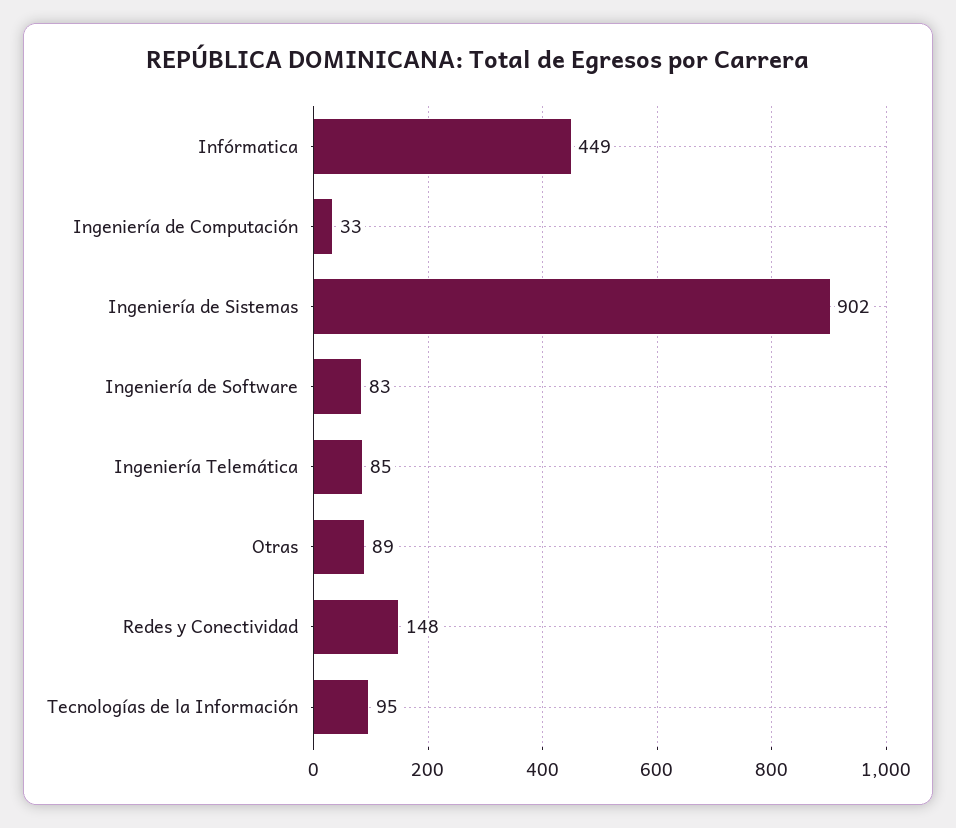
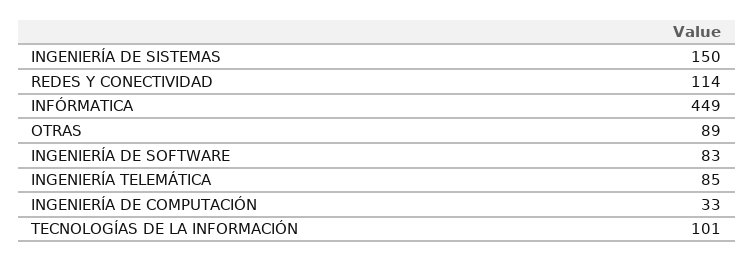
Ingeniería de Sistemas: 902 -> 150
Redes y Conectividad: 148 -> 114
Tecnologías de la Información: 95 -> 101

